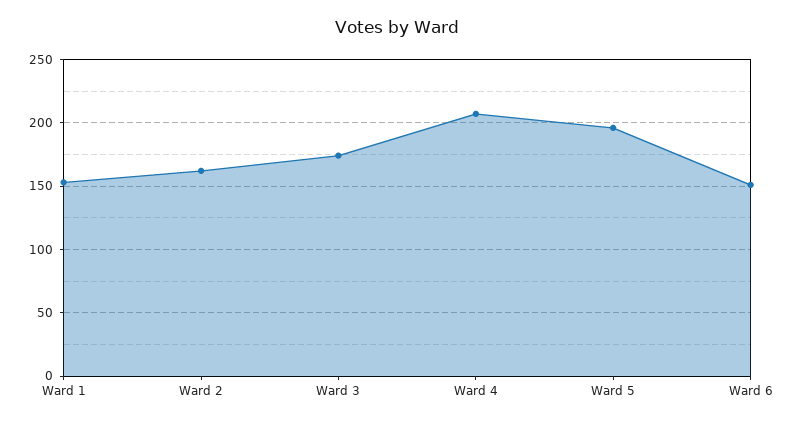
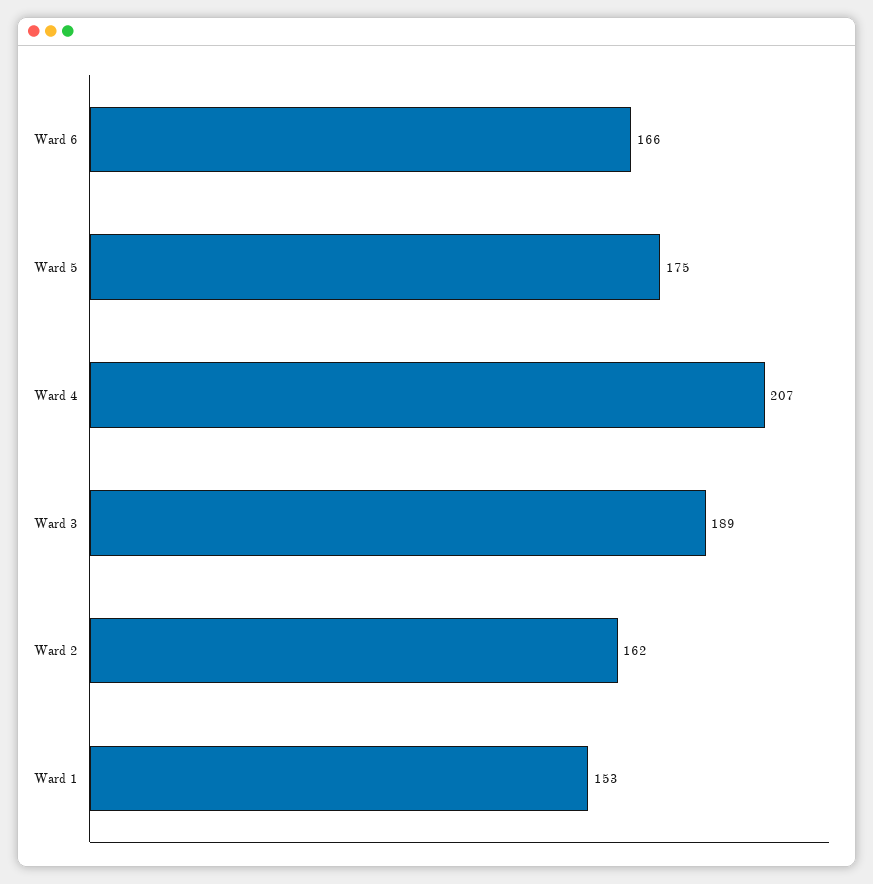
Ward 3: 175 -> 189
Ward 5: 195 -> 175
Ward 6: 150 -> 166

